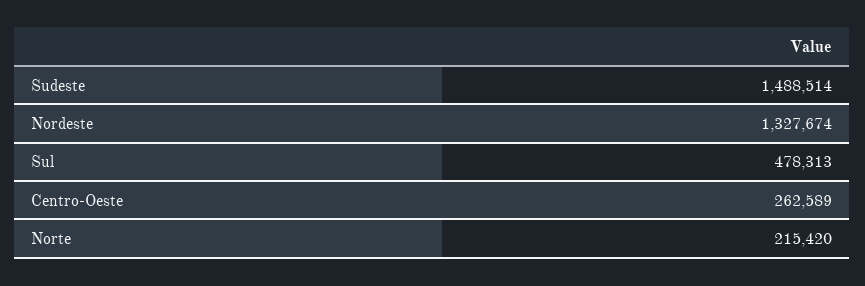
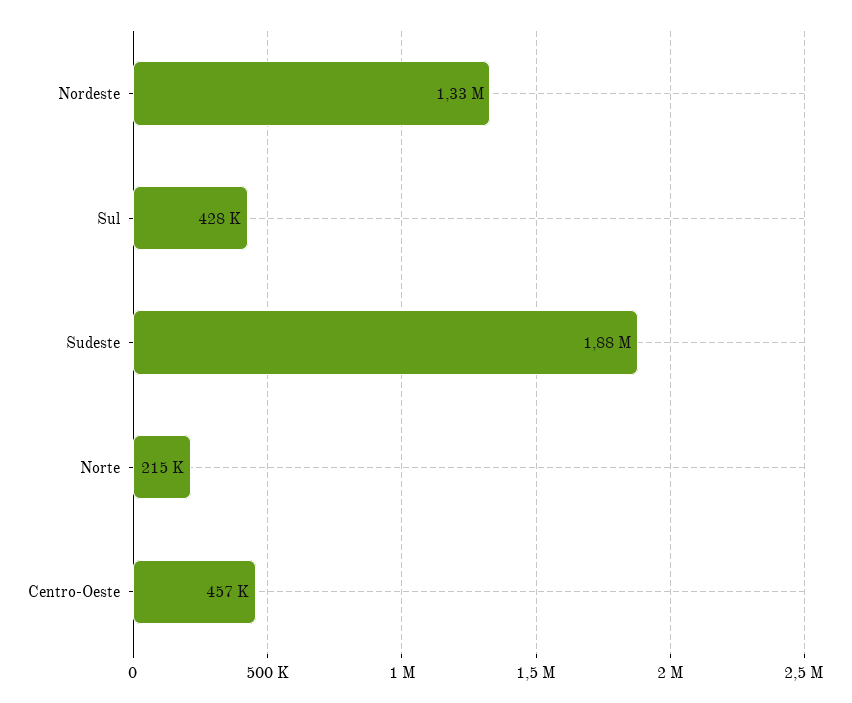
Sudeste: 1488514 -> 1880000
Sul: 478313 -> 428000
Centro-Oeste: 262589 -> 457000

